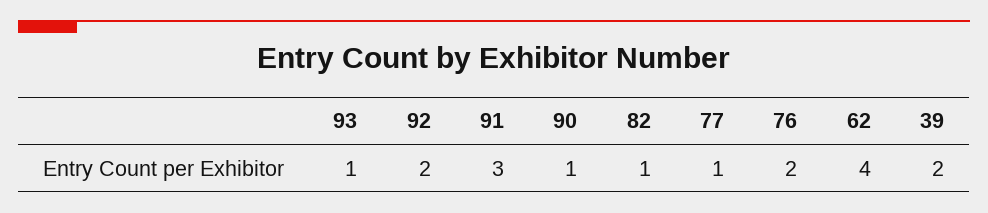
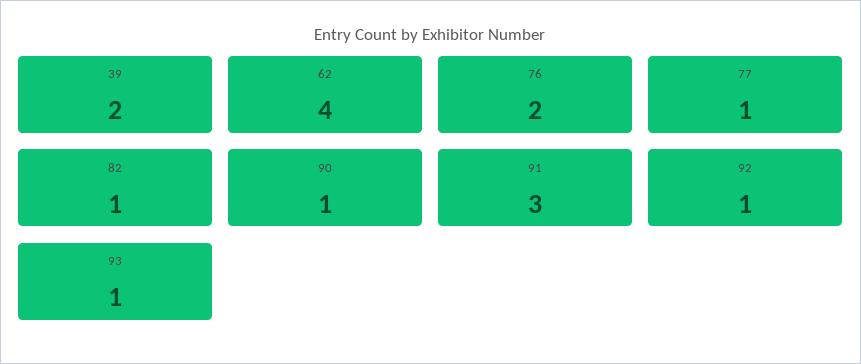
92: 2 -> 1

